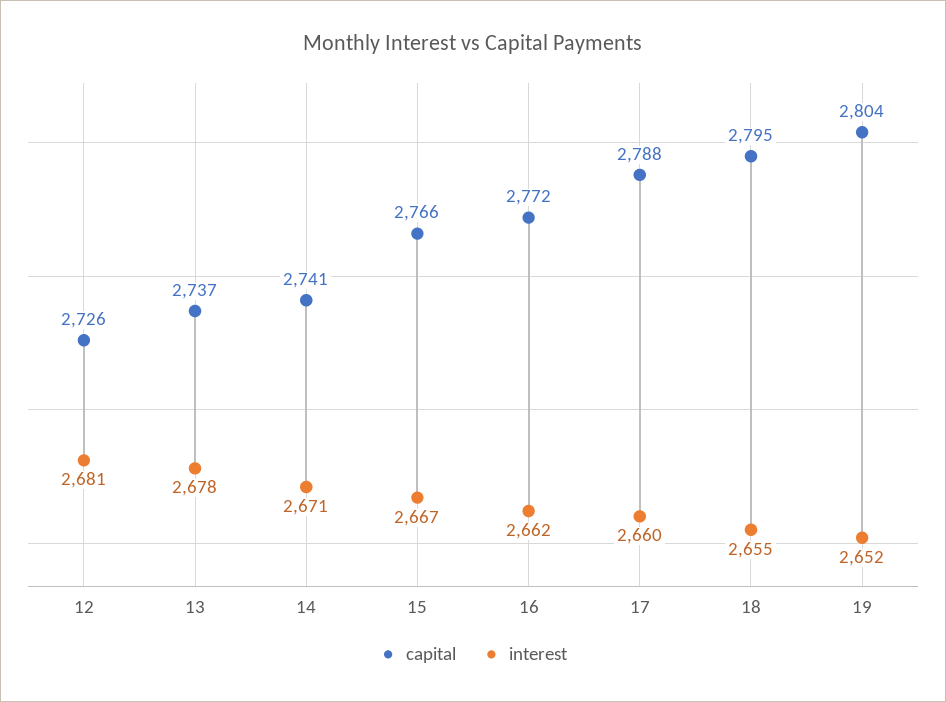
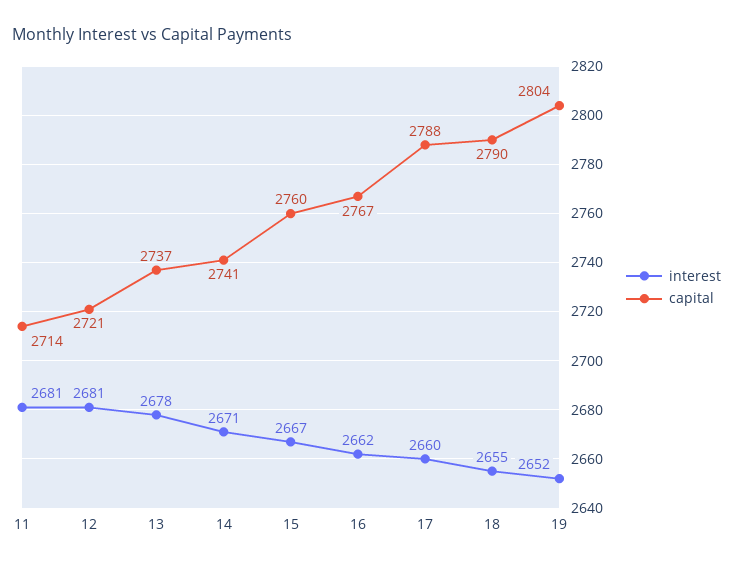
capital, 12: 2726 -> 2721
capital, 15: 2766 -> 2760
capital, 16: 2772 -> 2767
capital, 18: 2795 -> 2790
interest, 11: none -> 2681
capital, 11: none -> 2714

